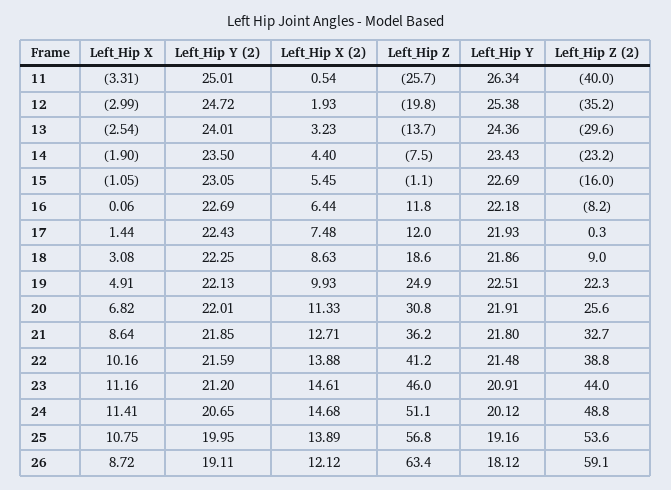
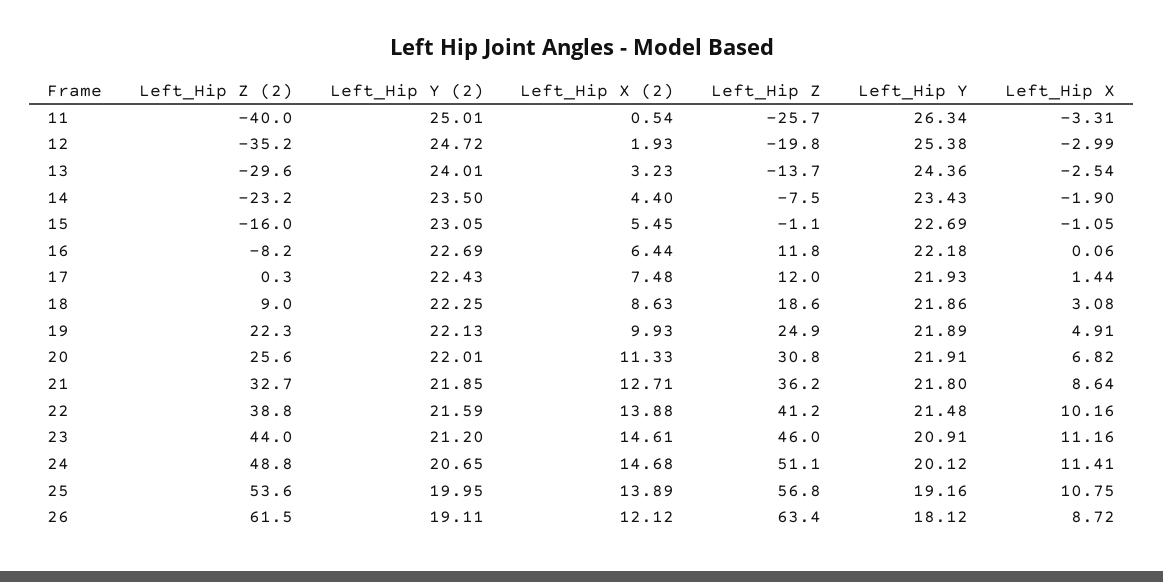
Left_Hip Y, 19: 22.51 -> 21.89
Left_Hip Z (2), 26: 59.1 -> 61.5

